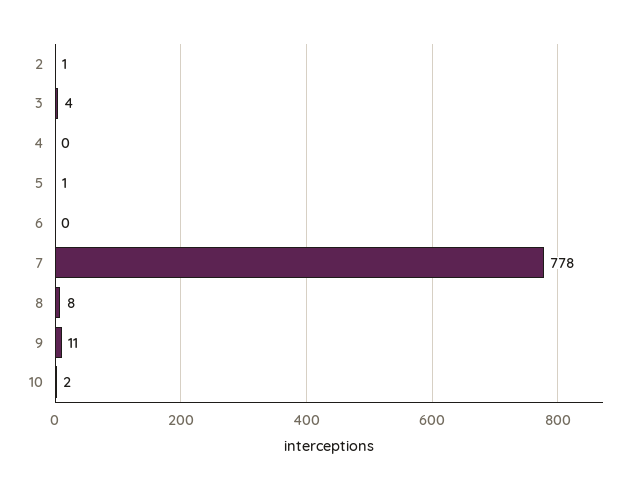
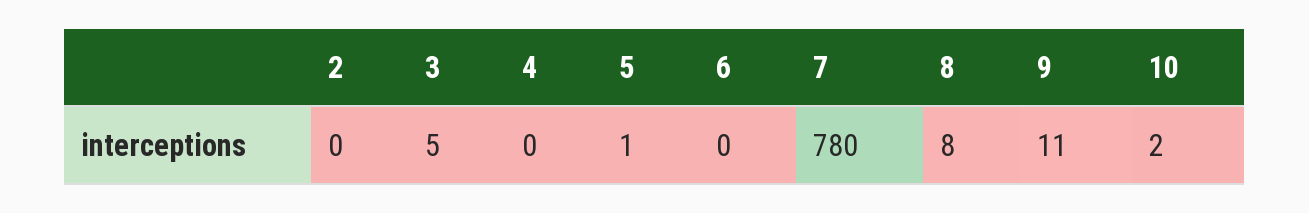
2: 1 -> 0
3: 4 -> 5
7: 778 -> 780

